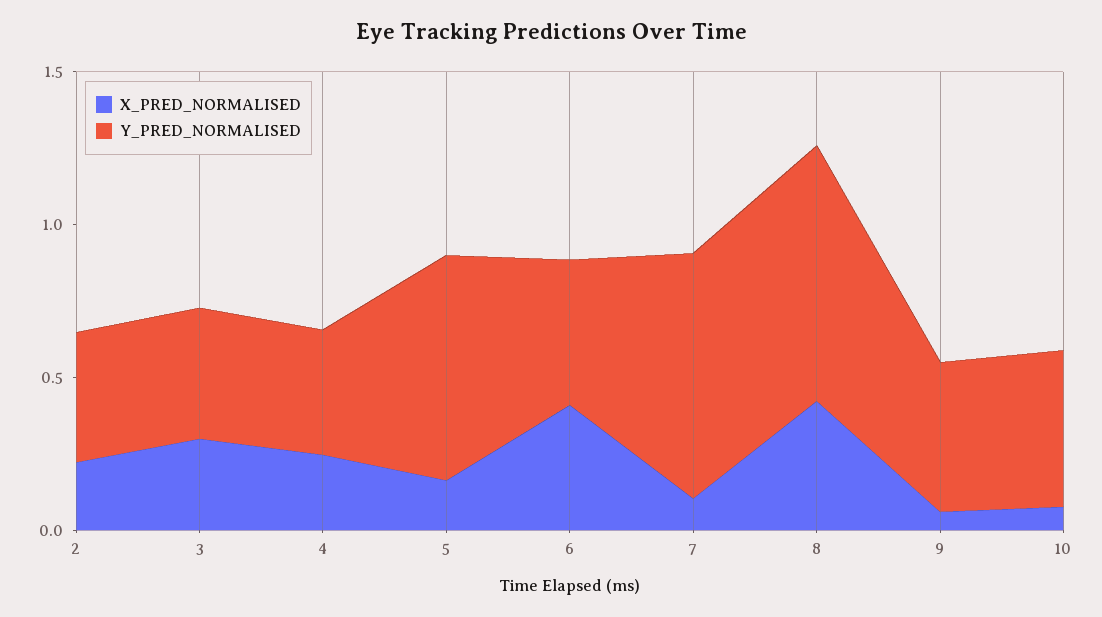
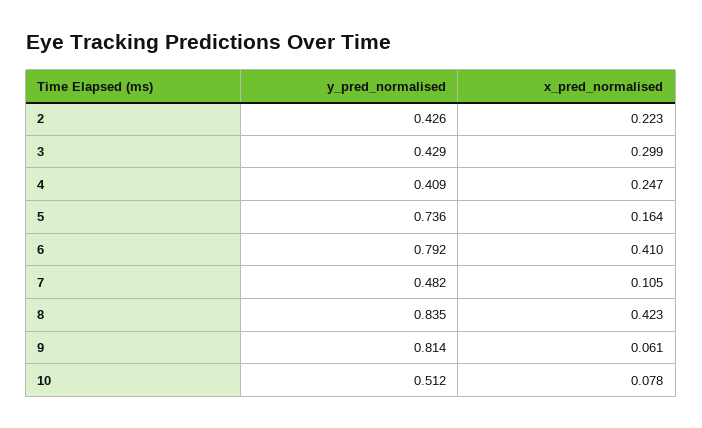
Y_PRED_NORMALISED, 6: 0.5 -> 0.792
Y_PRED_NORMALISED, 7: 0.8 -> 0.482
Y_PRED_NORMALISED, 9: 0.5 -> 0.814

